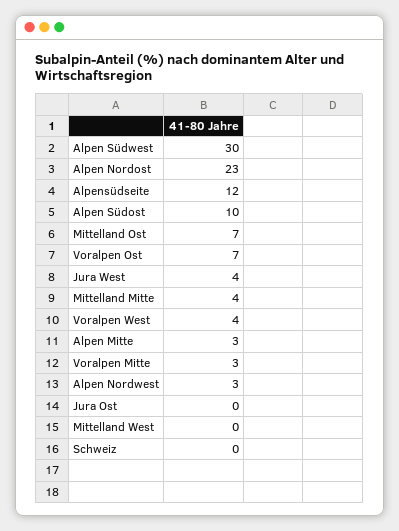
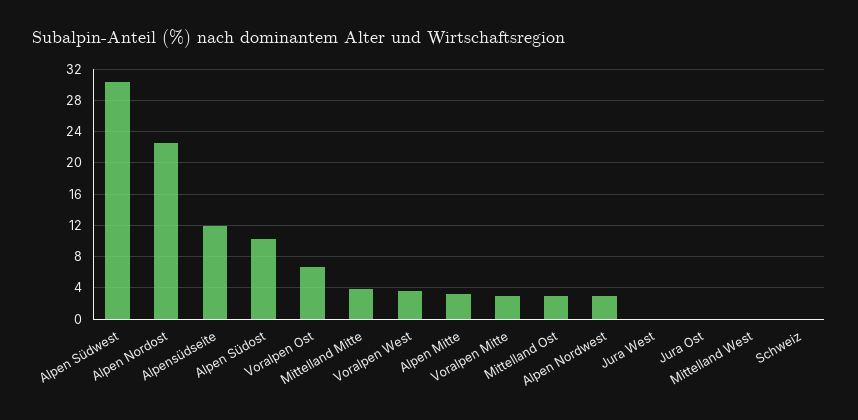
Mittelland Ost: 7 -> 3
Jura West: 4 -> 0

